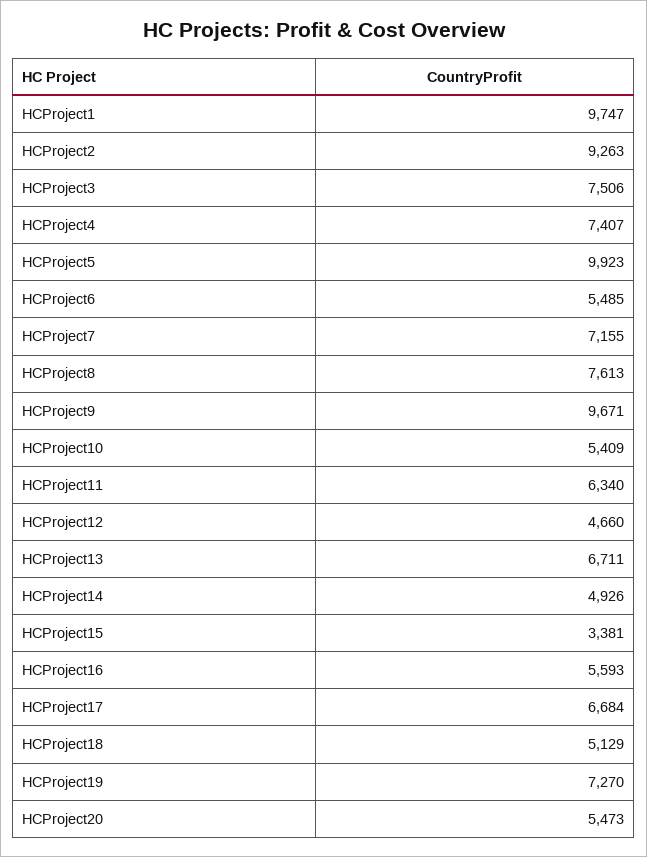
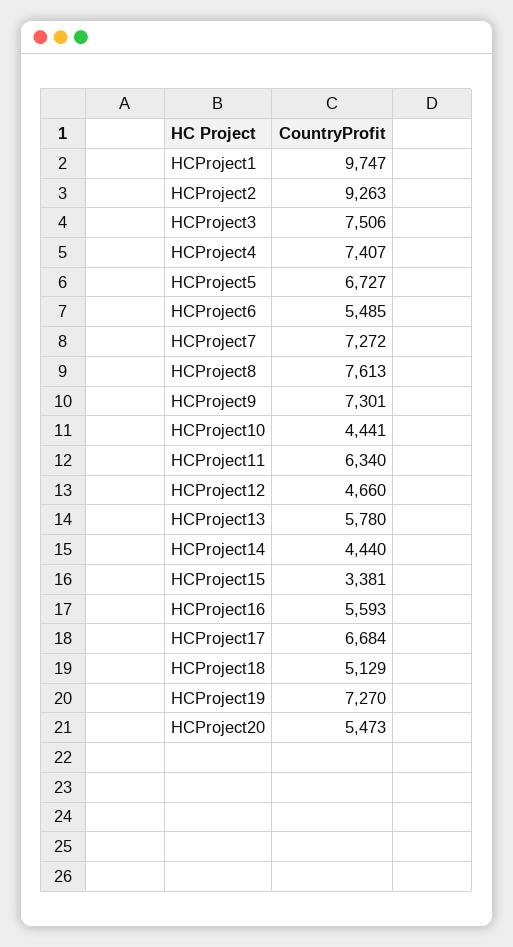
HCProject5: 9923 -> 6727
HCProject7: 7155 -> 7272
HCProject9: 9671 -> 7301
HCProject10: 5409 -> 4441
HCProject13: 6711 -> 5780
HCProject14: 4926 -> 4440

